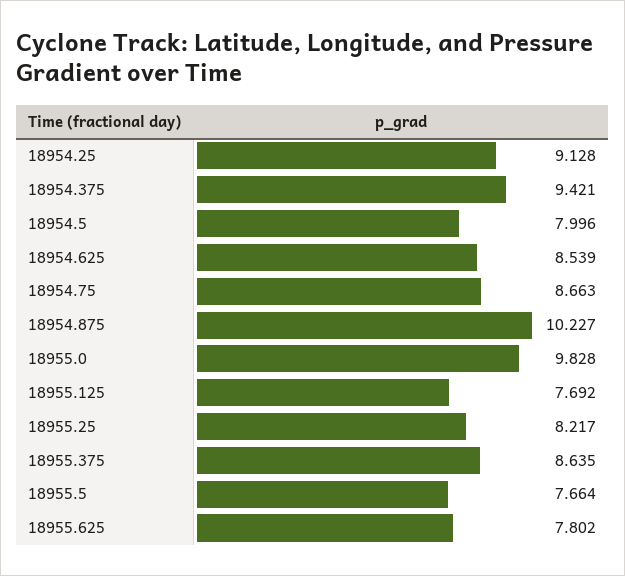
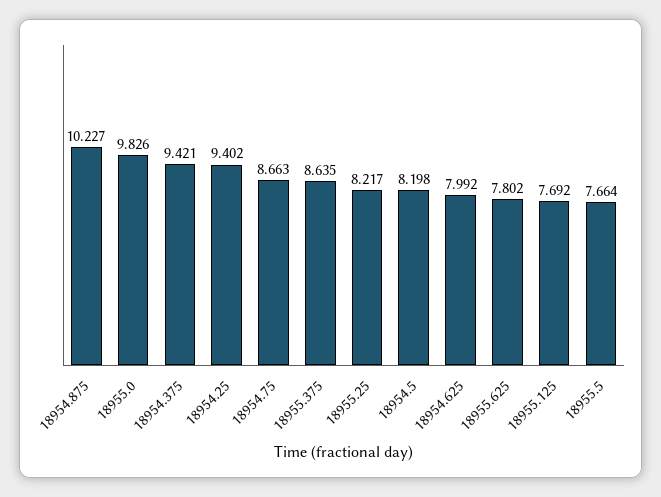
18954.25: 9.128 -> 9.402
18954.5: 7.996 -> 8.198
18954.625: 8.539 -> 7.992
18955.0: 9.828 -> 9.826

